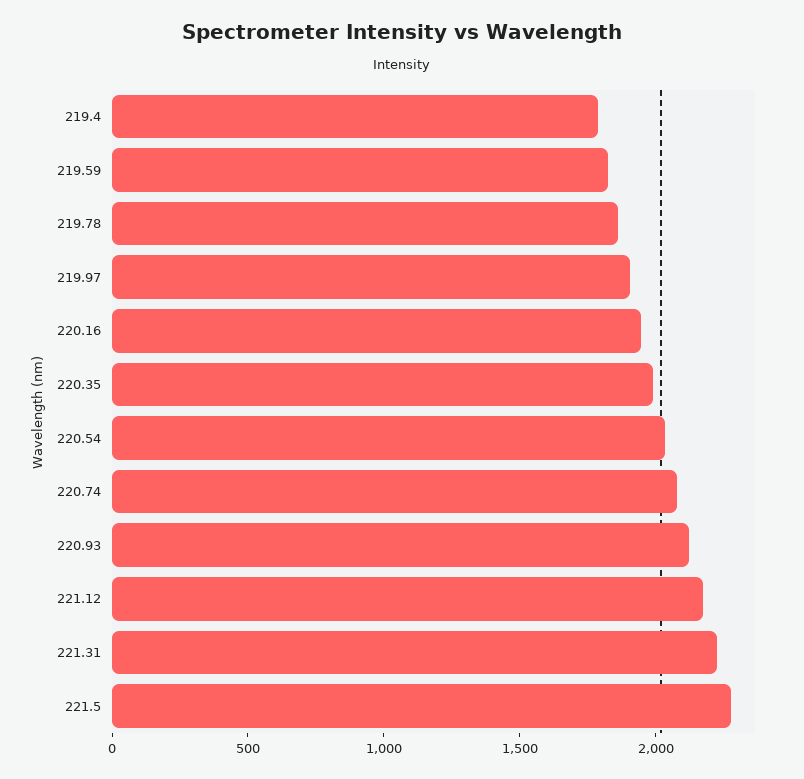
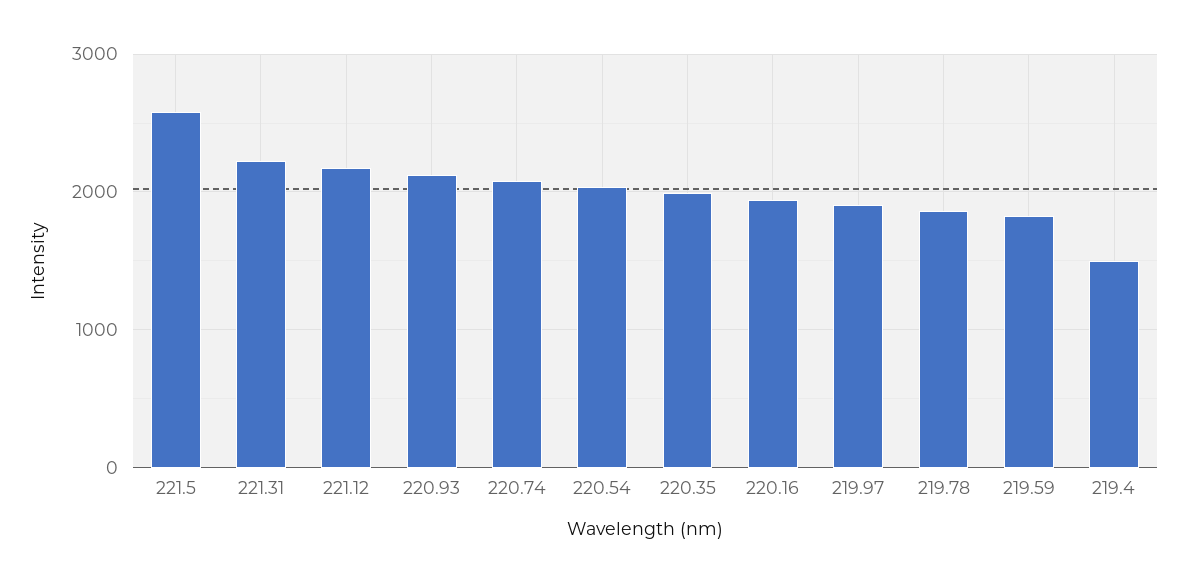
219.4: 1800 -> 1500
221.5: 2300 -> 2600

